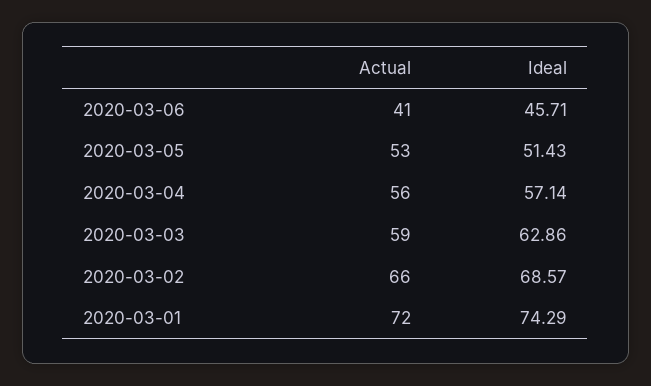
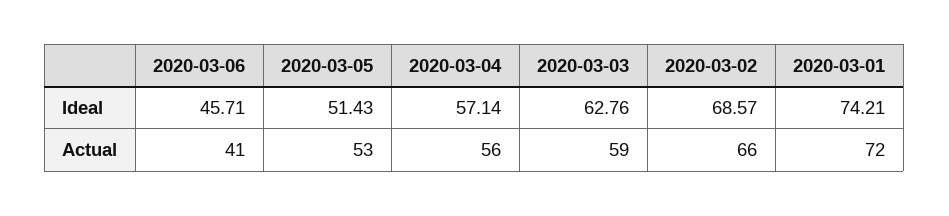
Ideal, 2020-03-03: 62.86 -> 62.76
Ideal, 2020-03-01: 74.29 -> 74.21

